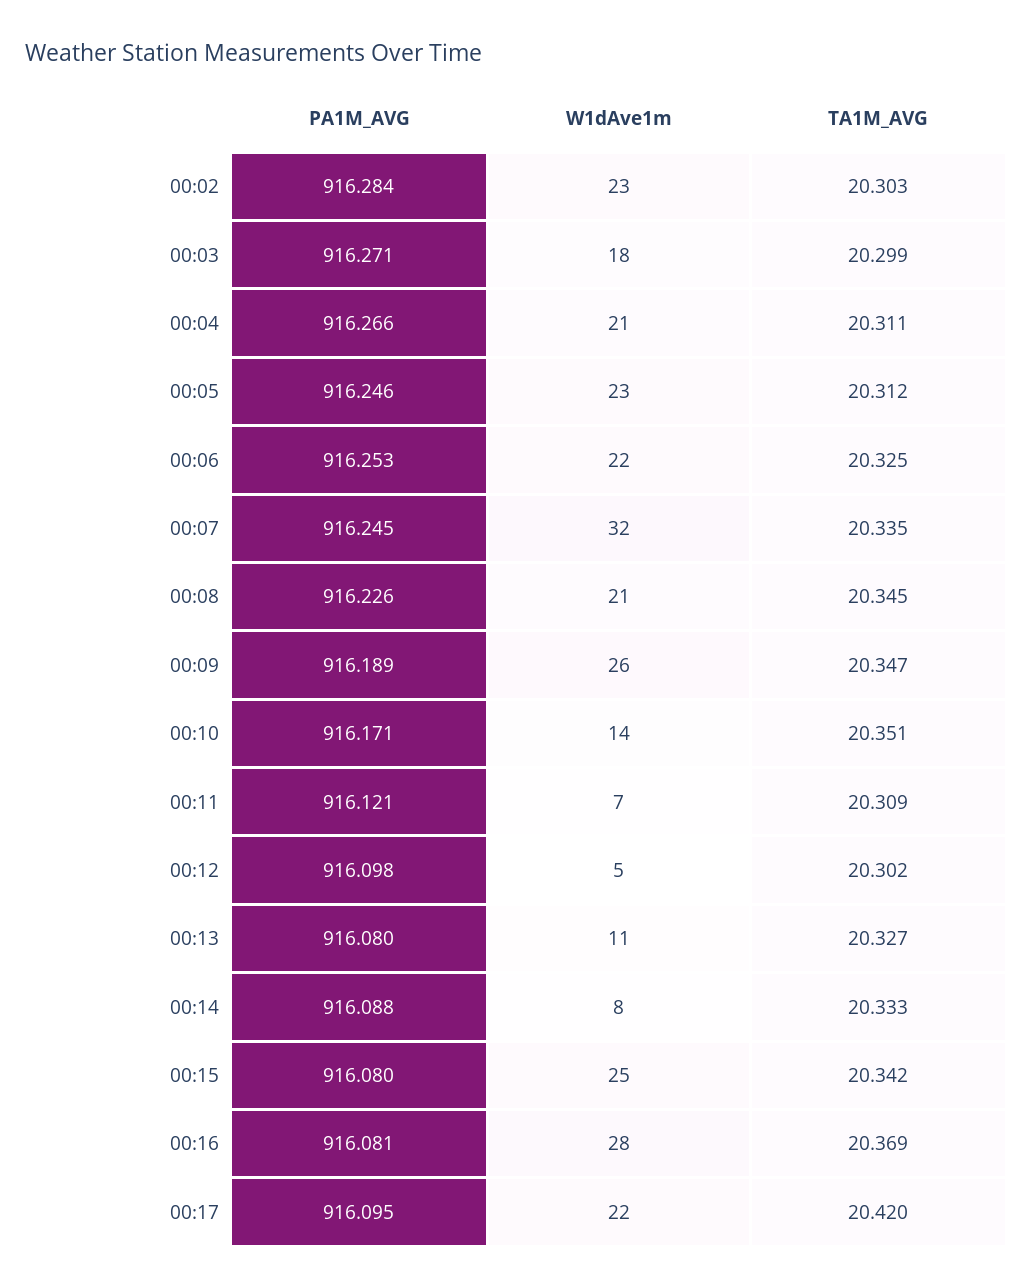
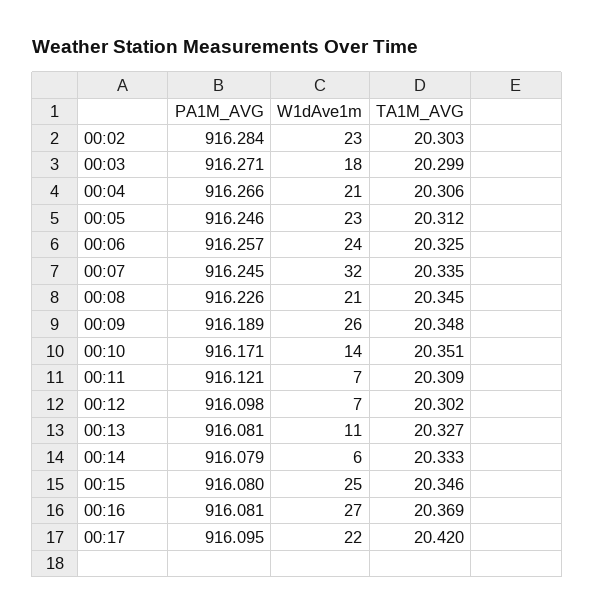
TA1M_AVG, 00:04: 20.311 -> 20.306
PA1M_AVG, 00:06: 916.253 -> 916.257
W1dAve1m, 00:06: 22 -> 24
TA1M_AVG, 00:09: 20.347 -> 20.348
W1dAve1m, 00:12: 5 -> 7
PA1M_AVG, 00:13: 916.08 -> 916.081
PA1M_AVG, 00:14: 916.088 -> 916.079
W1dAve1m, 00:14: 8 -> 6
TA1M_AVG, 00:15: 20.342 -> 20.346
W1dAve1m, 00:16: 28 -> 27

